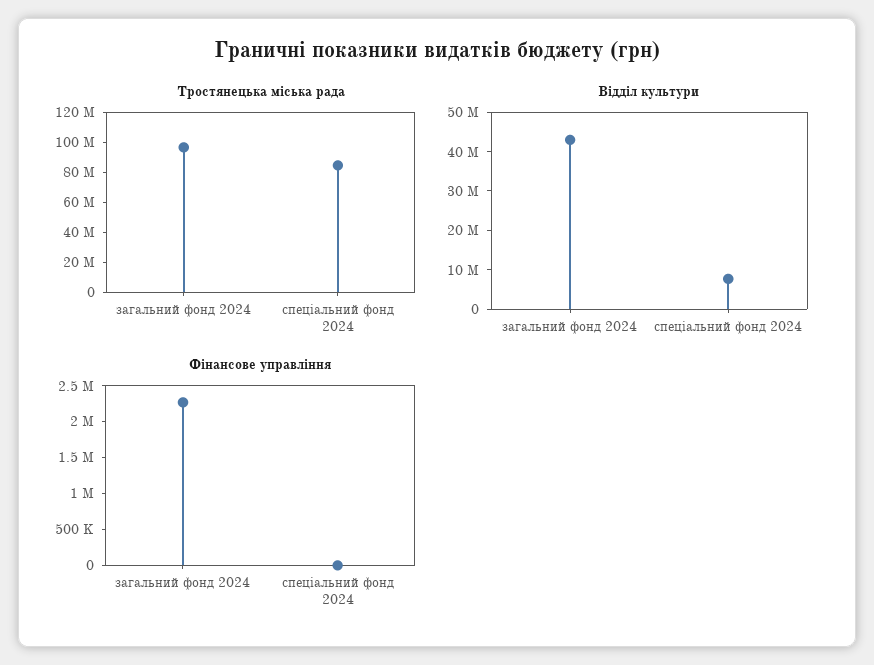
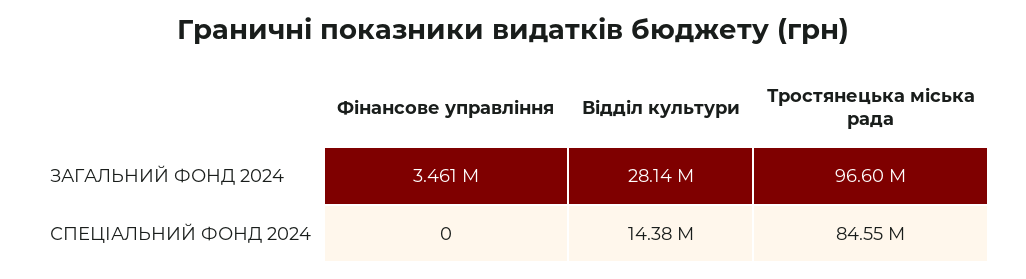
Вiддiл культури, загальний фонд 2024: 42500000 -> 28140000
Вiддiл культури, спеціальний фонд 2024: 7500000 -> 14380000
Фiнансове управлiння, загальний фонд 2024: 2250000 -> 3461000

